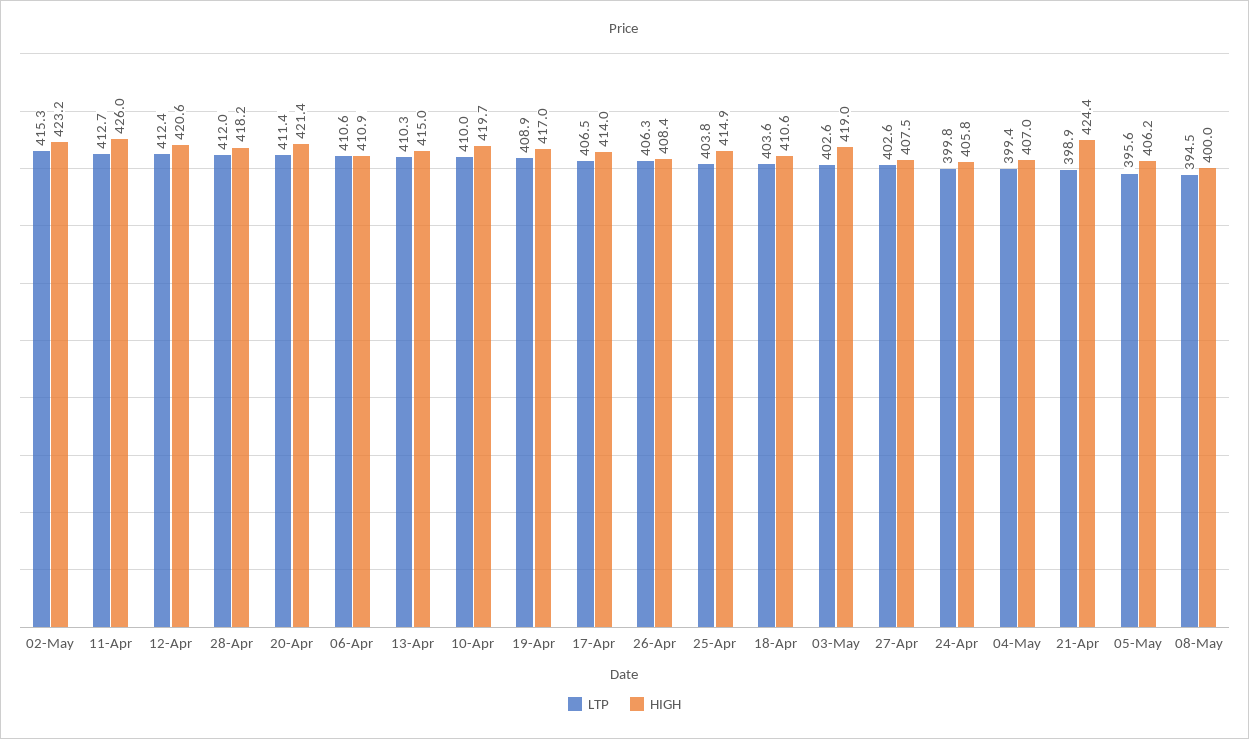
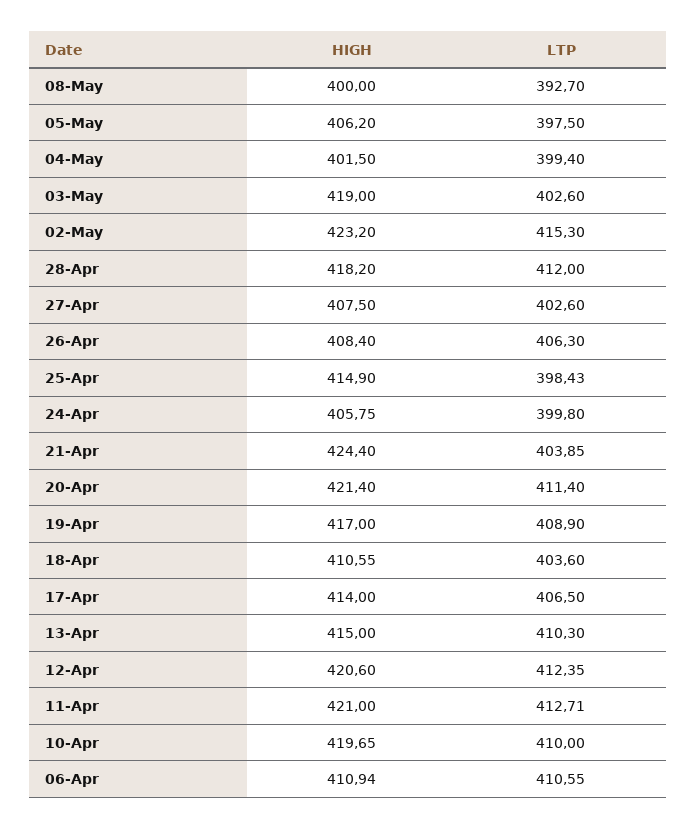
HIGH, 11-Apr: 426 -> 421
LTP, 25-Apr: 403.8 -> 398.43
HIGH, 04-May: 407 -> 401.5
LTP, 21-Apr: 398.9 -> 403.85
LTP, 05-May: 395.6 -> 397.5
LTP, 08-May: 394.5 -> 392.7

